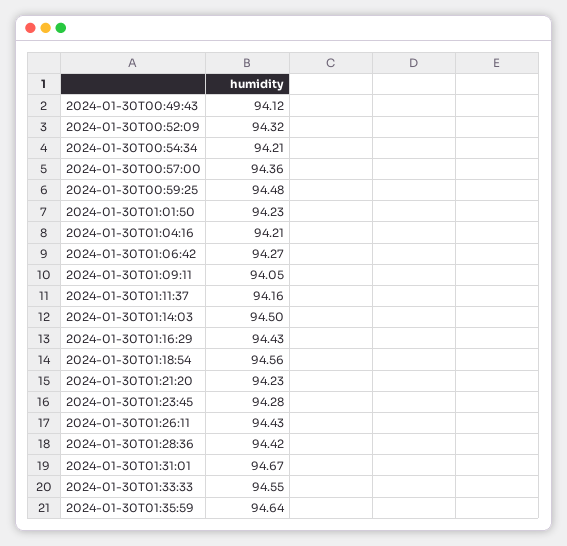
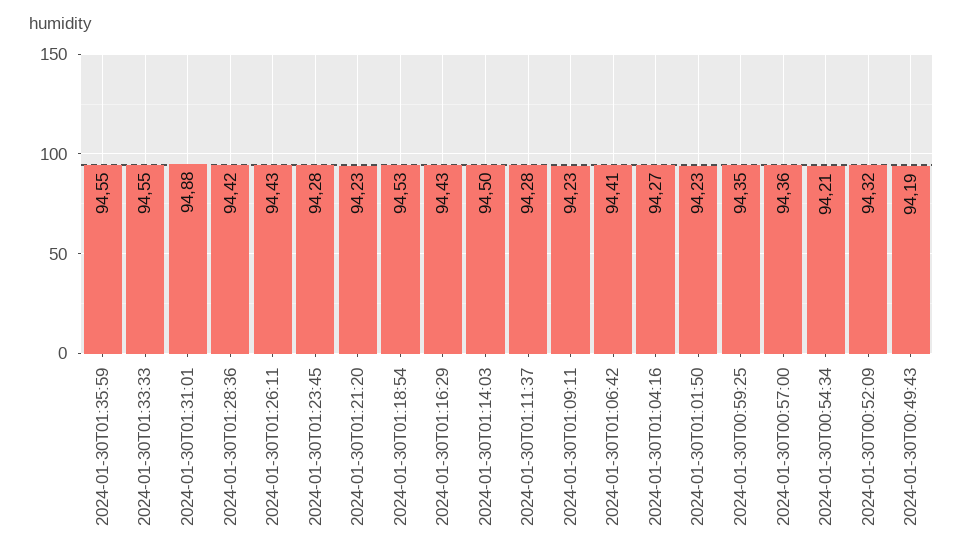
2024-01-30T00:49:43: 94.12 -> 94.19
2024-01-30T00:59:25: 94.48 -> 94.35
2024-01-30T01:04:16: 94.21 -> 94.27
2024-01-30T01:06:42: 94.27 -> 94.41
2024-01-30T01:09:11: 94.05 -> 94.23
2024-01-30T01:11:37: 94.16 -> 94.28
2024-01-30T01:18:54: 94.56 -> 94.53
2024-01-30T01:31:01: 94.67 -> 94.88
2024-01-30T01:35:59: 94.64 -> 94.55

